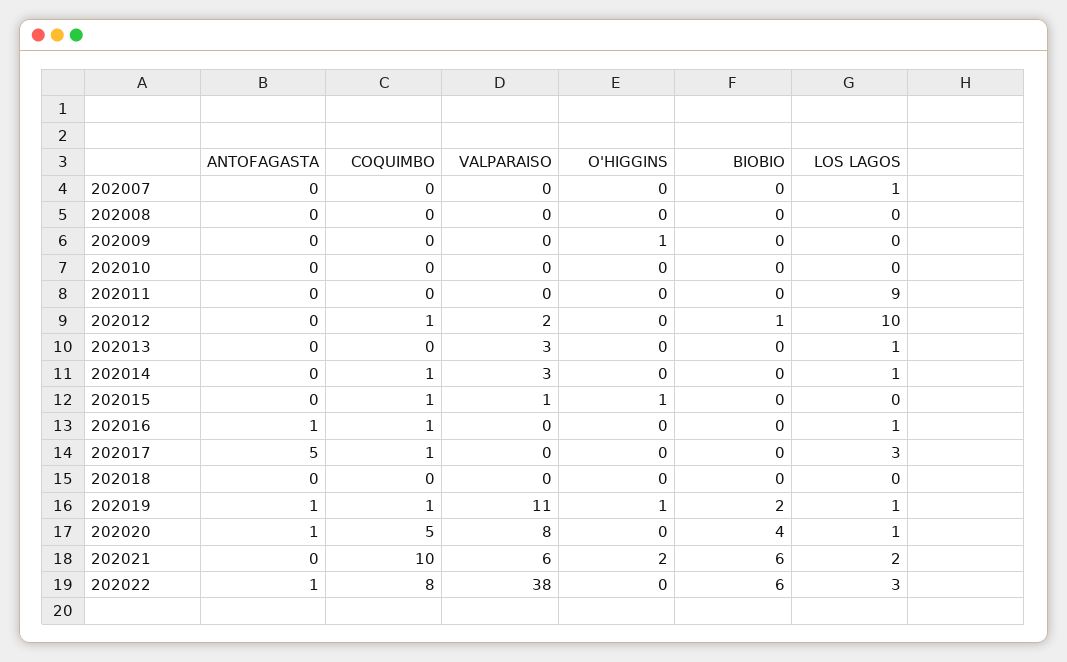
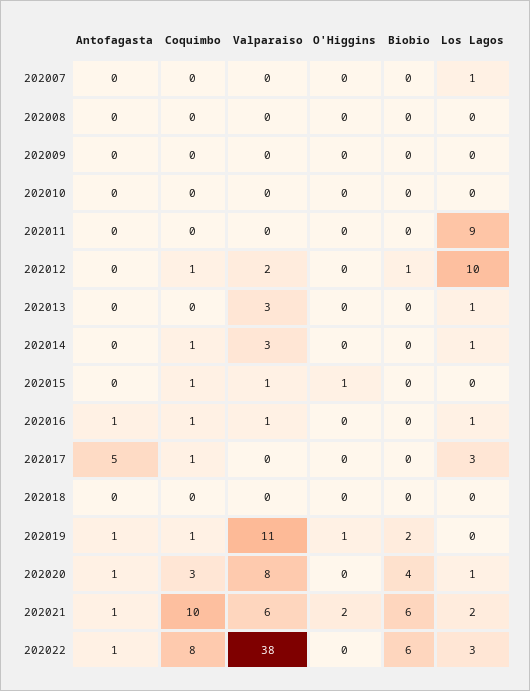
O'HIGGINS, 202009: 1 -> 0
VALPARAISO, 202016: 0 -> 1
LOS LAGOS, 202019: 1 -> 0
COQUIMBO, 202020: 5 -> 3
ANTOFAGASTA, 202021: 0 -> 1

